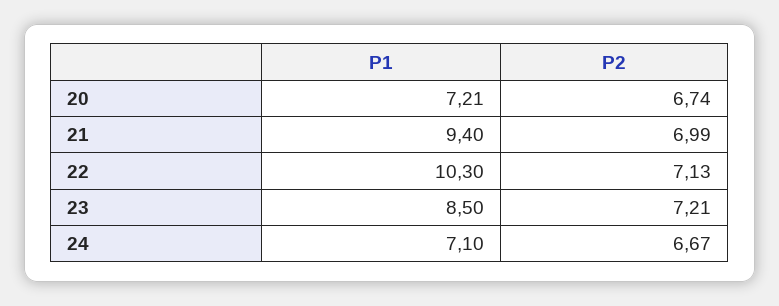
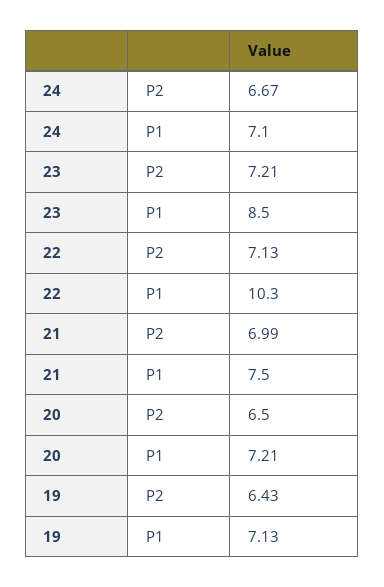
P2, 20: 6.74 -> 6.5
P1, 21: 9.4 -> 7.5
P2, 19: none -> 6.43
P1, 19: none -> 7.13

